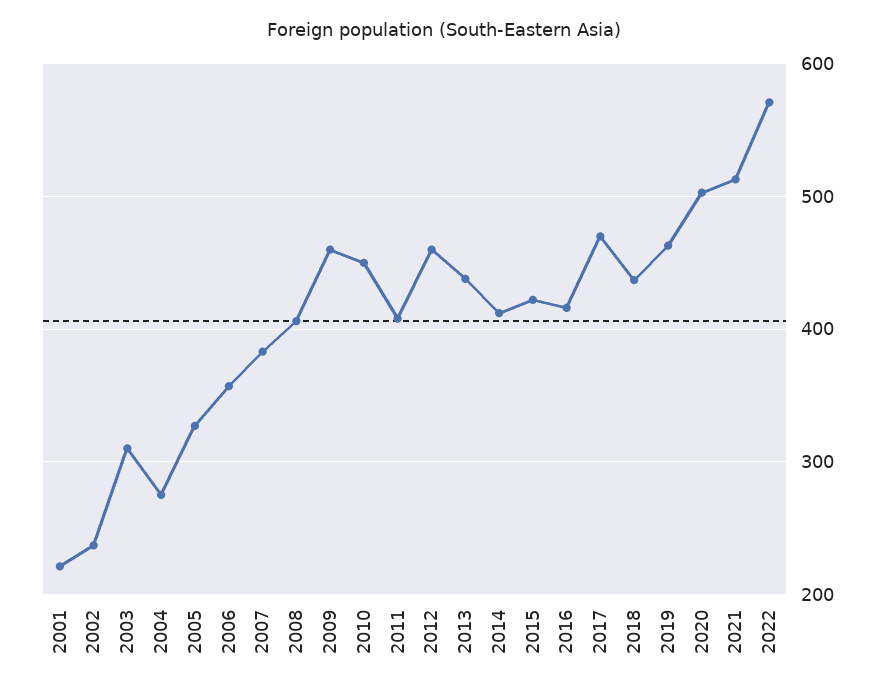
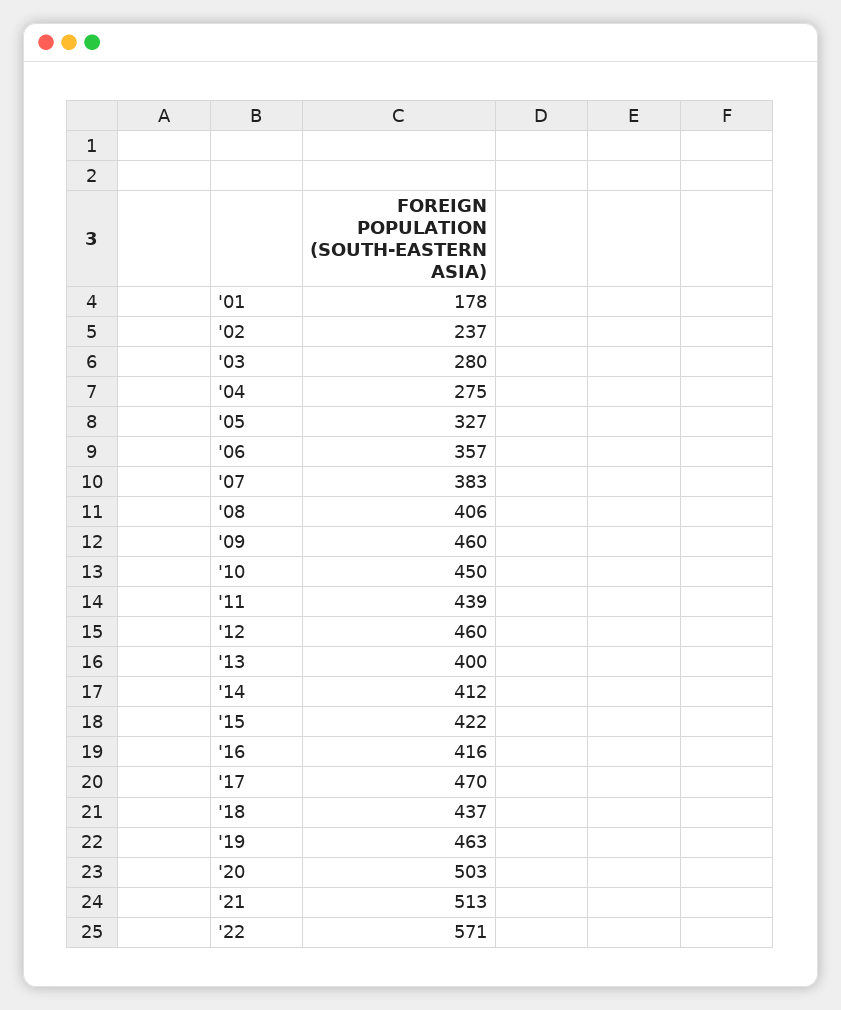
2001: 220 -> 178
2003: 310 -> 280
2011: 410 -> 439
2013: 440 -> 400

